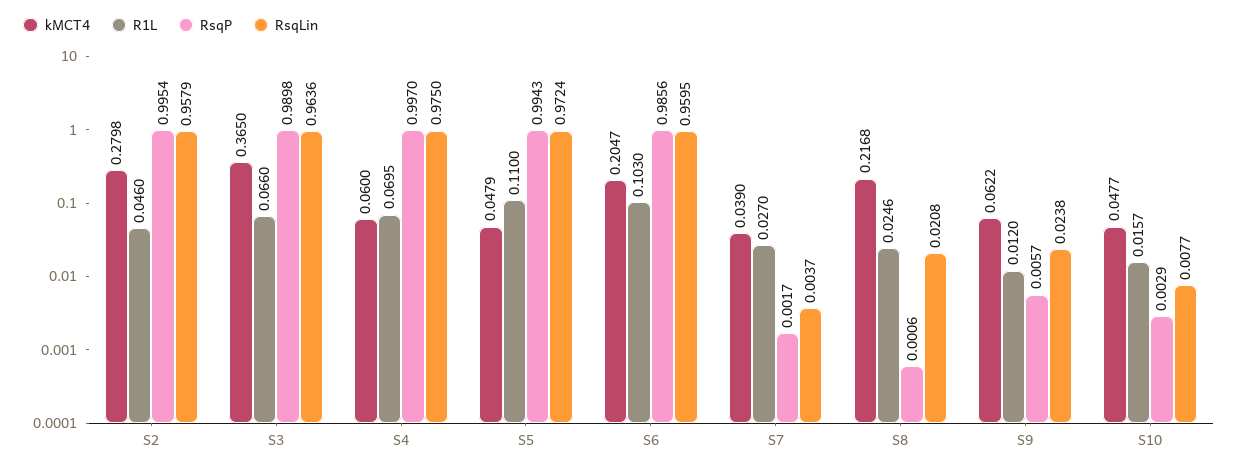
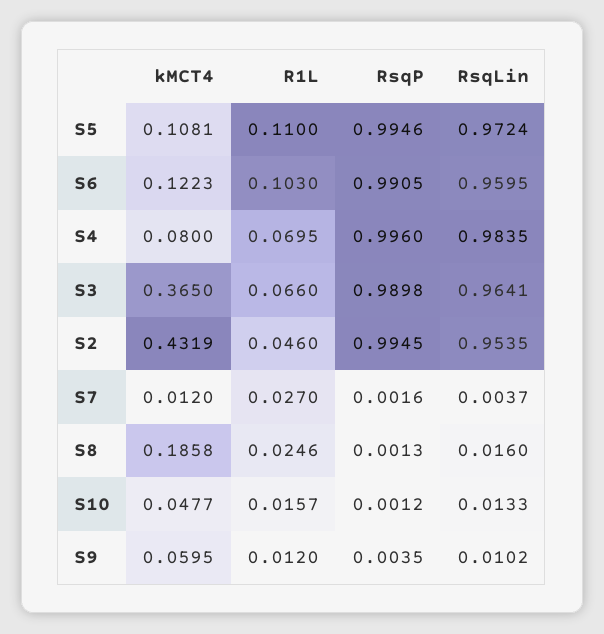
kMCT4, S2: 0.2798 -> 0.4319
RsqP, S2: 0.9954 -> 0.9945
RsqLin, S2: 0.9579 -> 0.9535
RsqLin, S3: 0.9636 -> 0.9641
kMCT4, S4: 0.06 -> 0.08
RsqP, S4: 0.997 -> 0.996
RsqLin, S4: 0.975 -> 0.9835
kMCT4, S5: 0.0479 -> 0.1081
RsqP, S5: 0.9943 -> 0.9946
kMCT4, S6: 0.2047 -> 0.1223
RsqP, S6: 0.9856 -> 0.9905
kMCT4, S7: 0.039 -> 0.012
RsqP, S7: 0.0017 -> 0.0016
kMCT4, S8: 0.2168 -> 0.1858
RsqP, S8: 0.0006 -> 0.0013
RsqLin, S8: 0.0208 -> 0.016
kMCT4, S9: 0.0622 -> 0.0595
RsqP, S9: 0.0057 -> 0.0035
RsqLin, S9: 0.0238 -> 0.0102
RsqP, S10: 0.0029 -> 0.0012
RsqLin, S10: 0.0077 -> 0.0133

